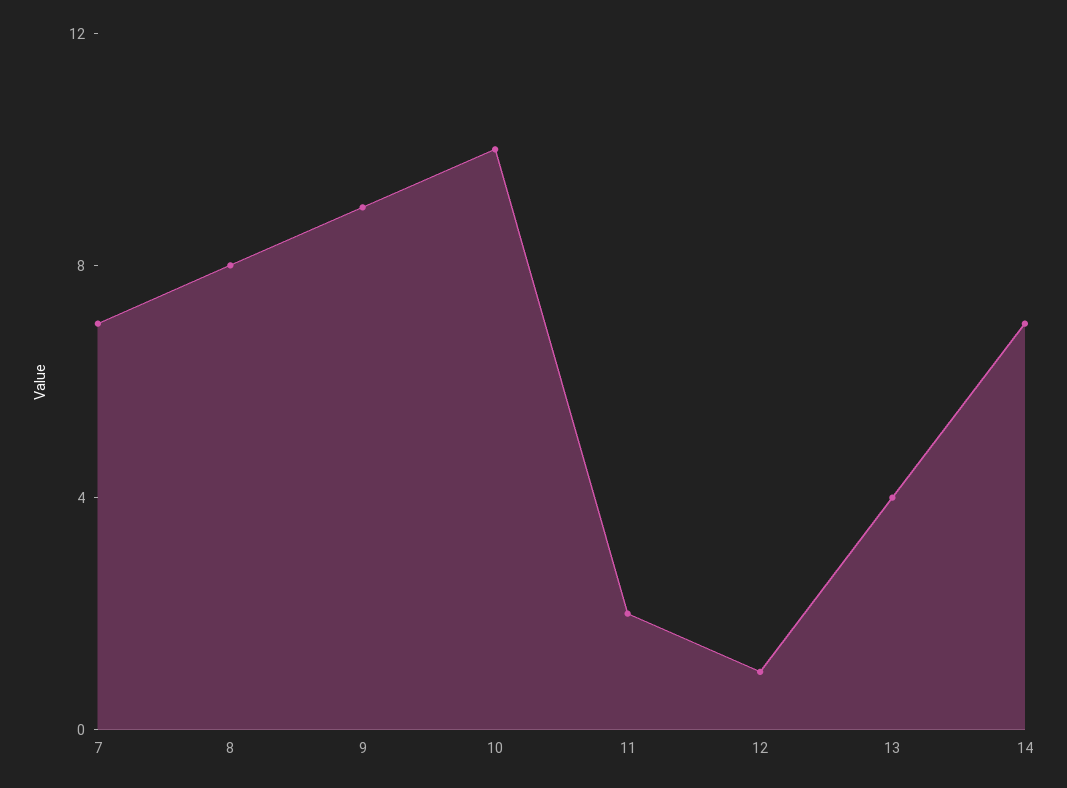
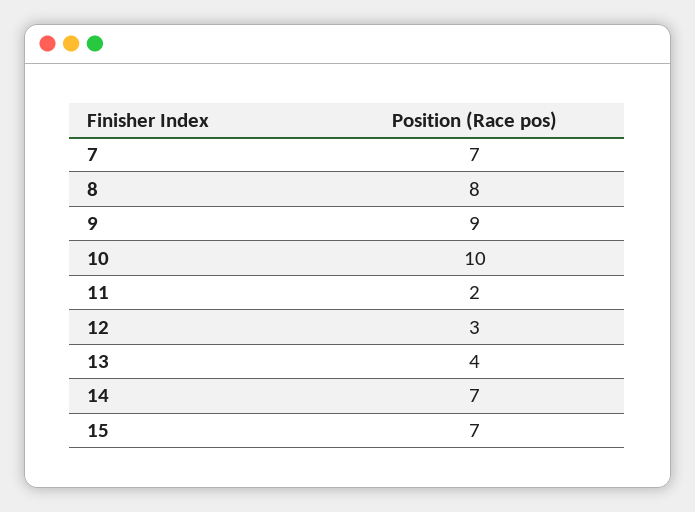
12: 1 -> 3
15: none -> 7

